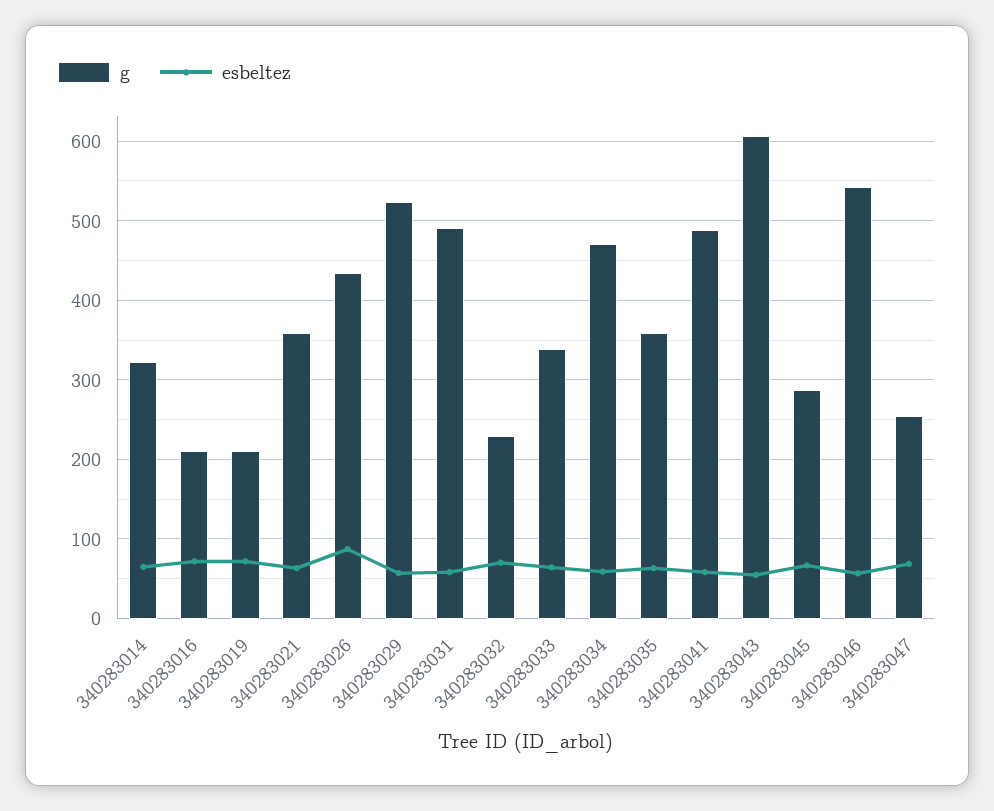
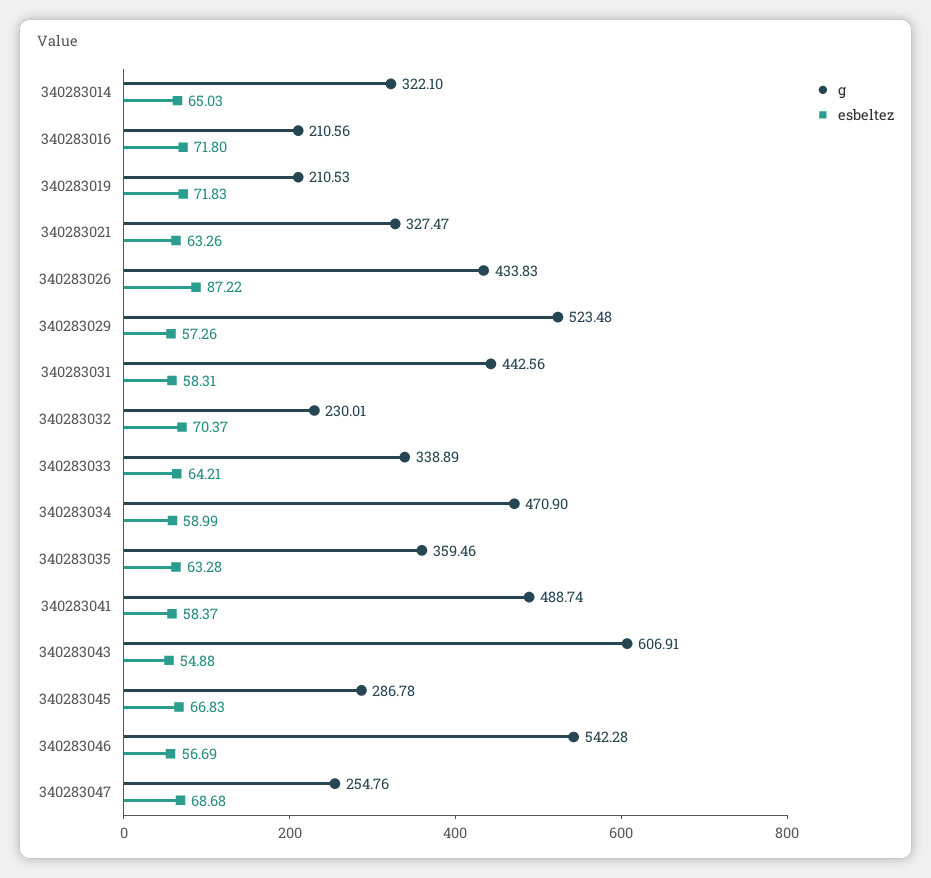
g, 340283021: 360 -> 327.47
g, 340283031: 490 -> 442.56

